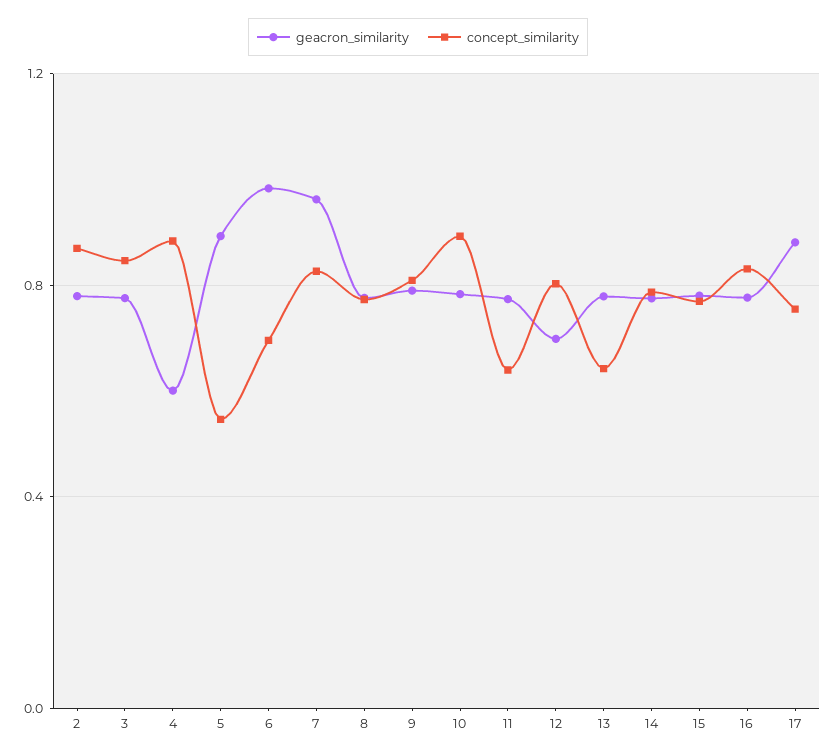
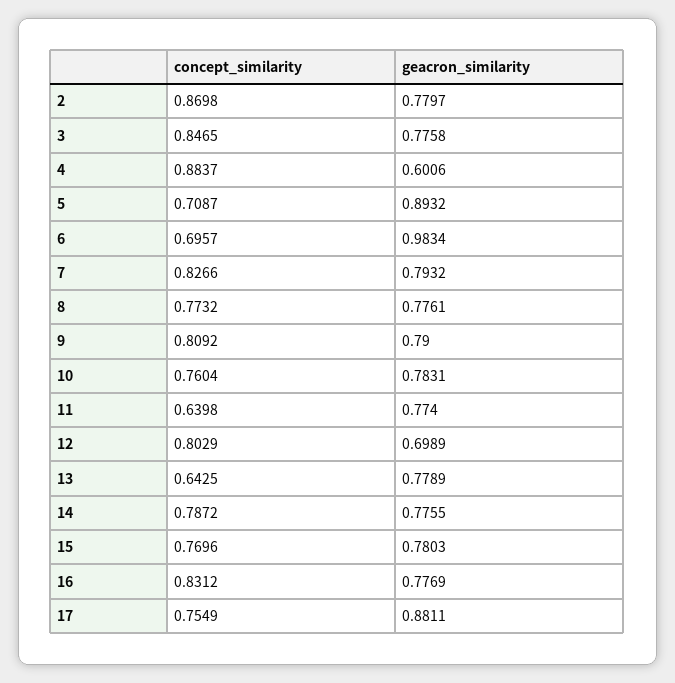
concept_similarity, 5: 0.55 -> 0.7087
geacron_similarity, 7: 0.95 -> 0.7932
concept_similarity, 10: 0.9 -> 0.7604

